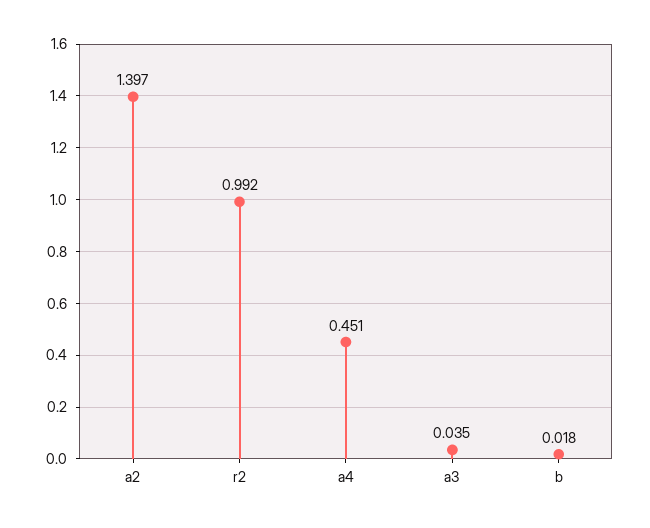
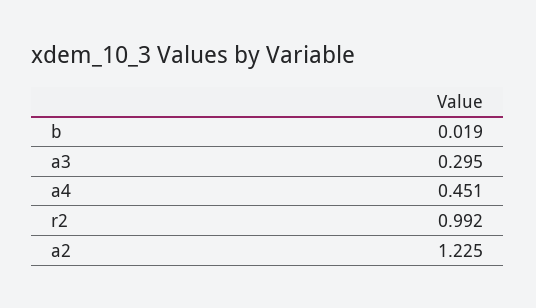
a2: 1.397 -> 1.225
a3: 0.035 -> 0.295
b: 0.018 -> 0.019

